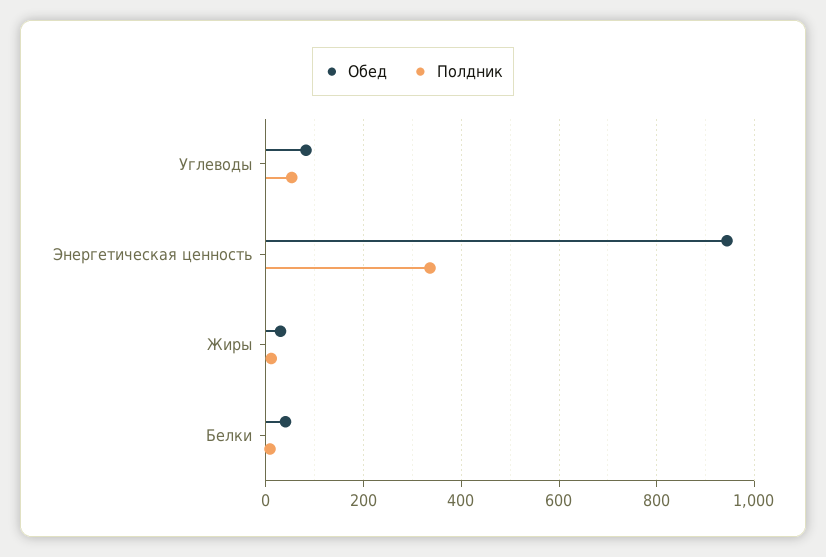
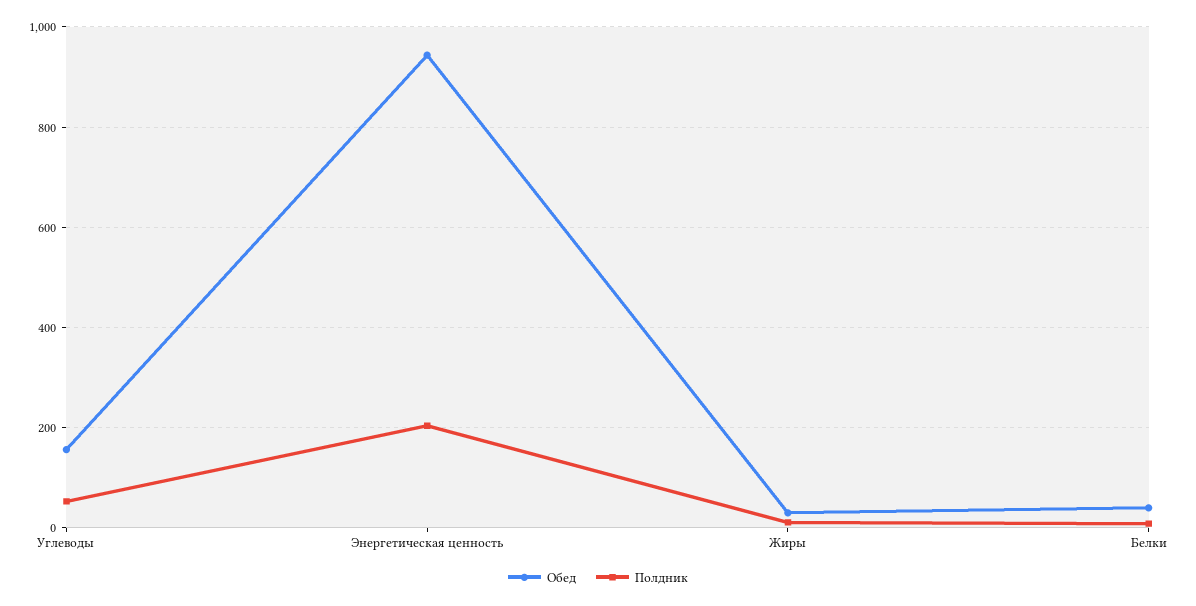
Обед, Углеводы: 80 -> 160
Полдник, Энергетическая ценность: 340 -> 200

